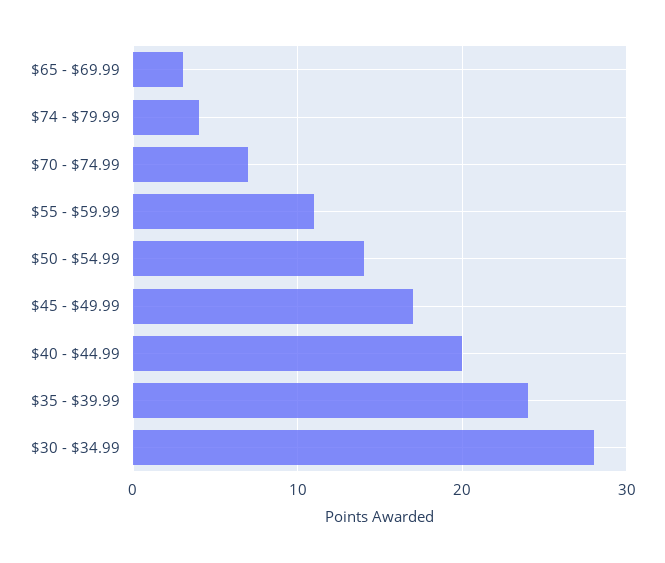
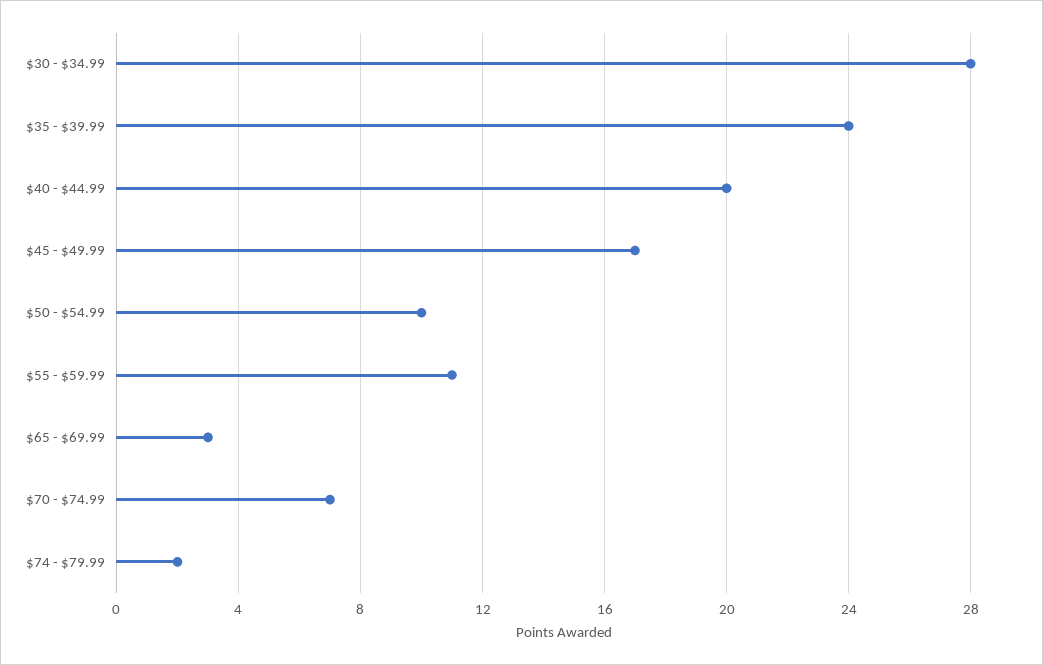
$74 - $79.99: 4 -> 2
$50 - $54.99: 14 -> 10

